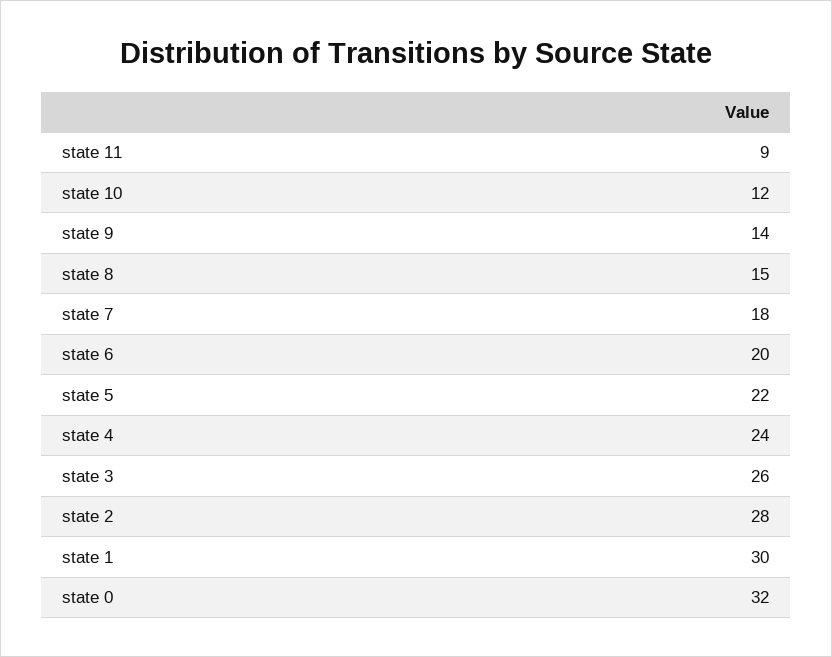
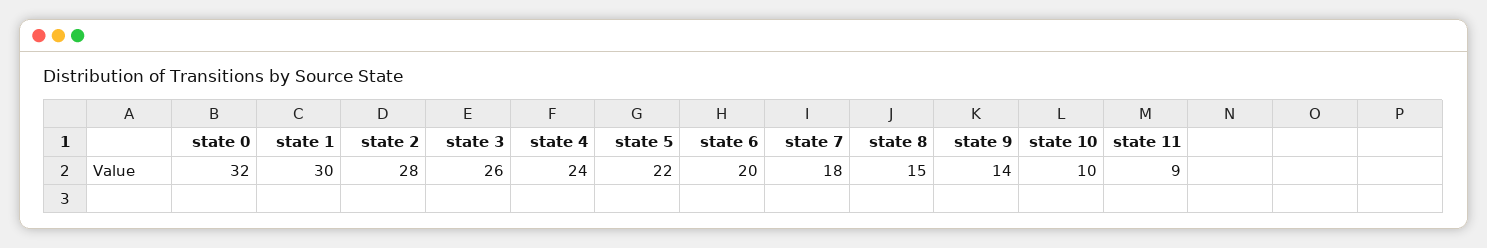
state 10: 12 -> 10

